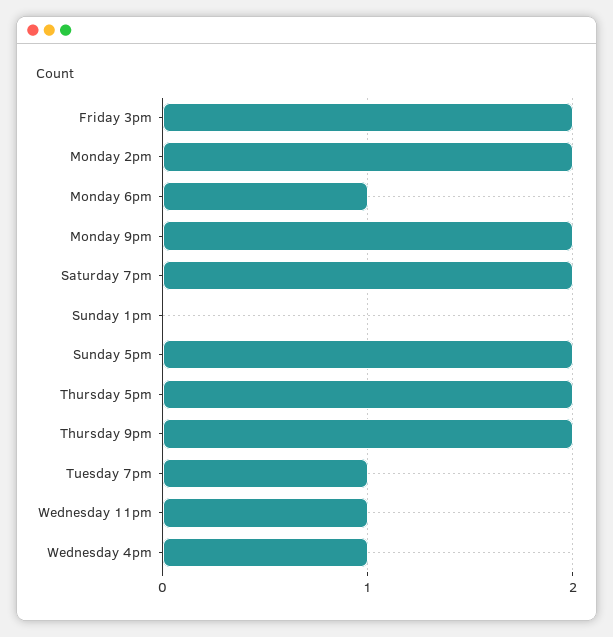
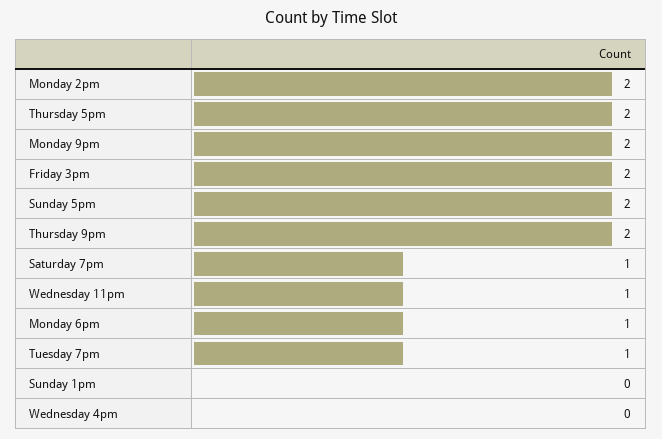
Saturday 7pm: 2 -> 1
Wednesday 4pm: 1 -> 0

